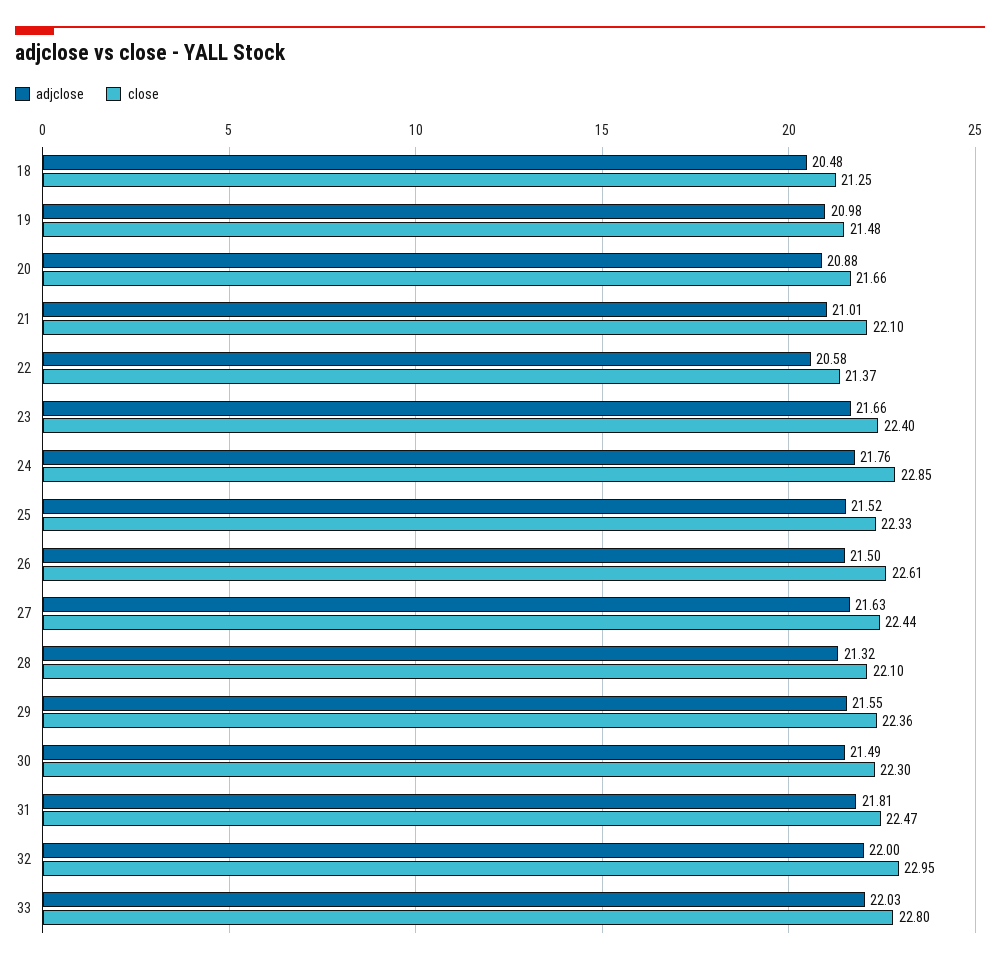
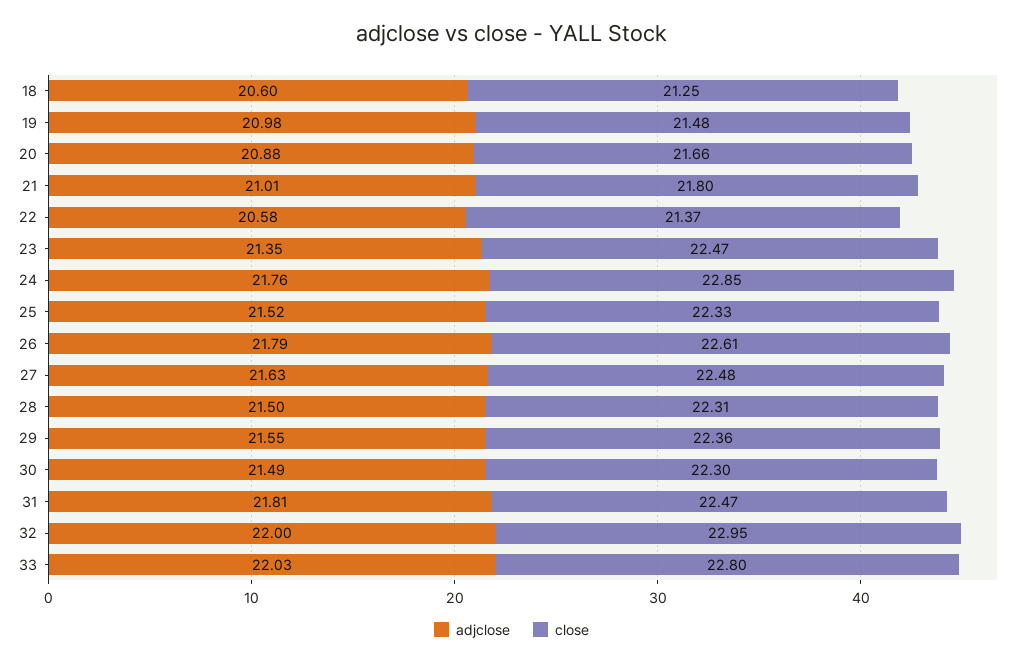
adjclose, 18: 20.48 -> 20.6
close, 21: 22.1 -> 21.8
adjclose, 23: 21.66 -> 21.35
close, 23: 22.4 -> 22.47
adjclose, 26: 21.5 -> 21.79
close, 27: 22.44 -> 22.48
adjclose, 28: 21.32 -> 21.5
close, 28: 22.1 -> 22.31

